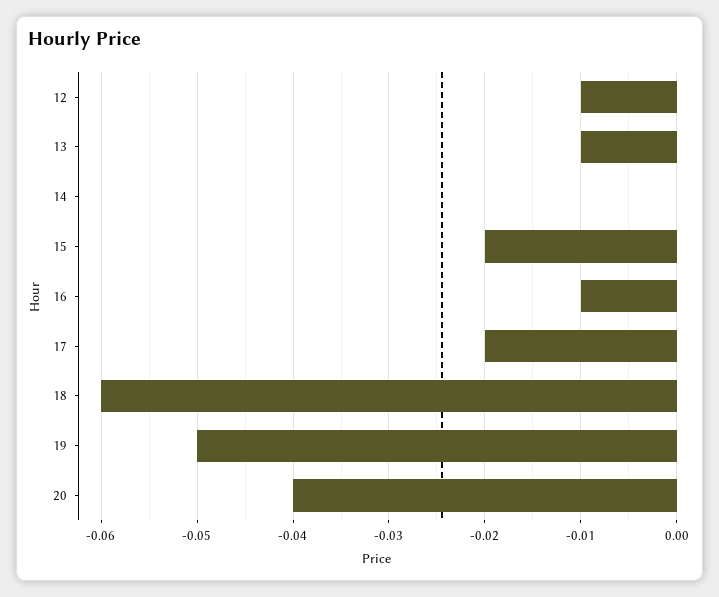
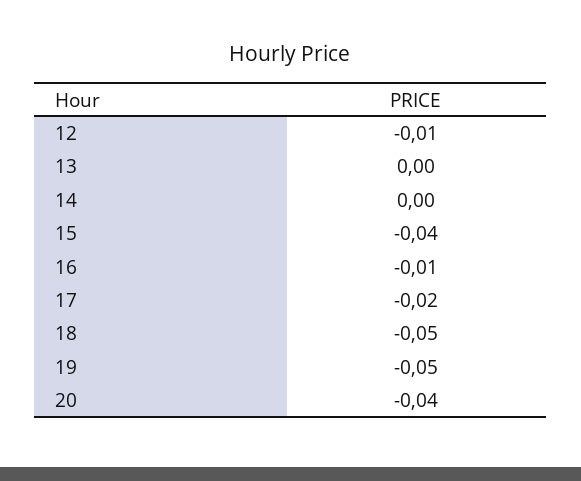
13: -0.01 -> 0
15: -0.02 -> -0.04
18: -0.06 -> -0.05

